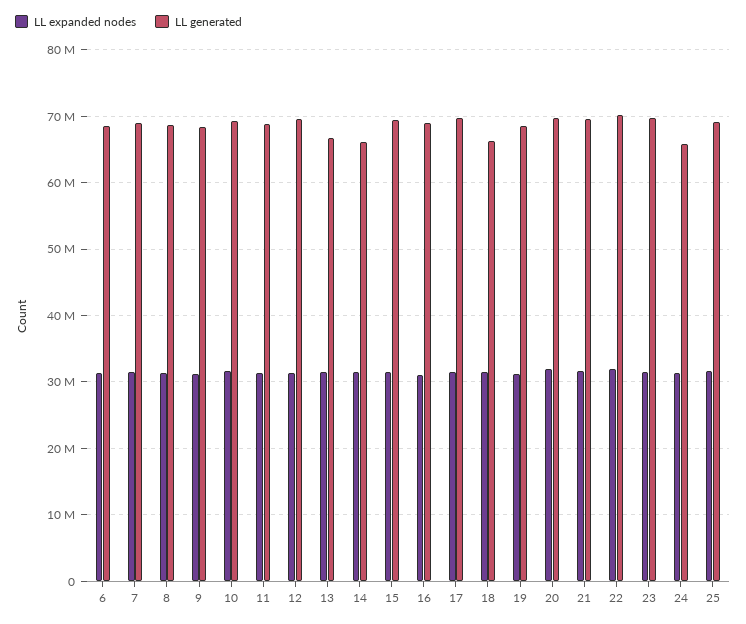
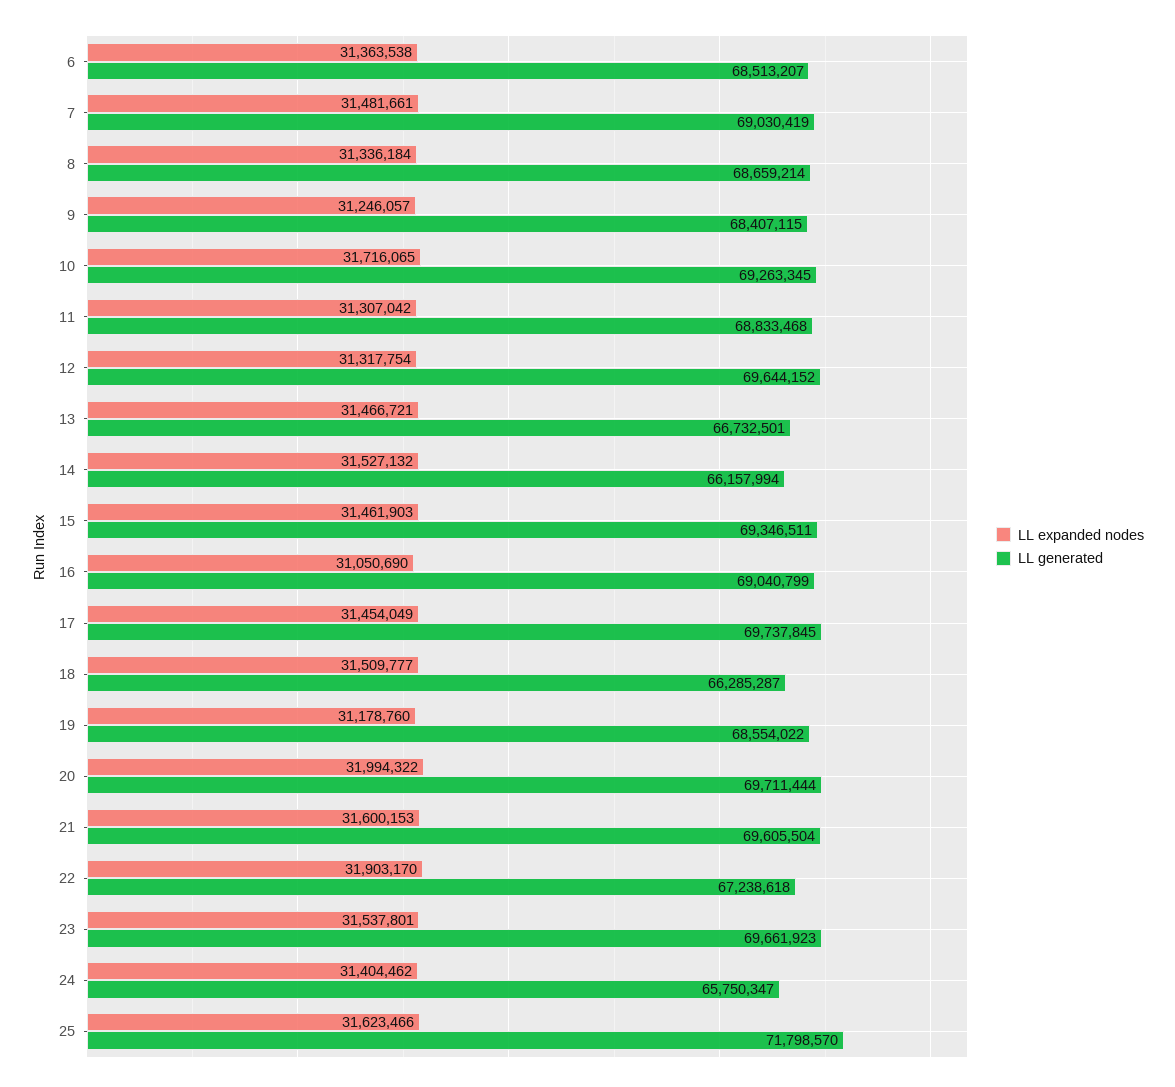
LL generated, 22: 70000000 -> 67238618
LL generated, 25: 69000000 -> 71798570

